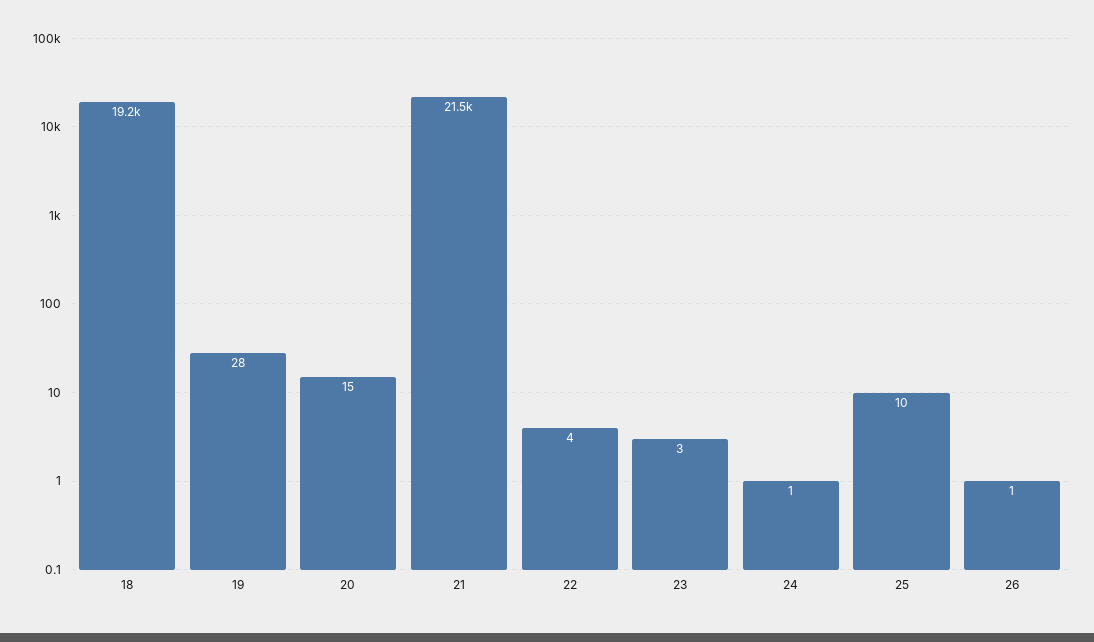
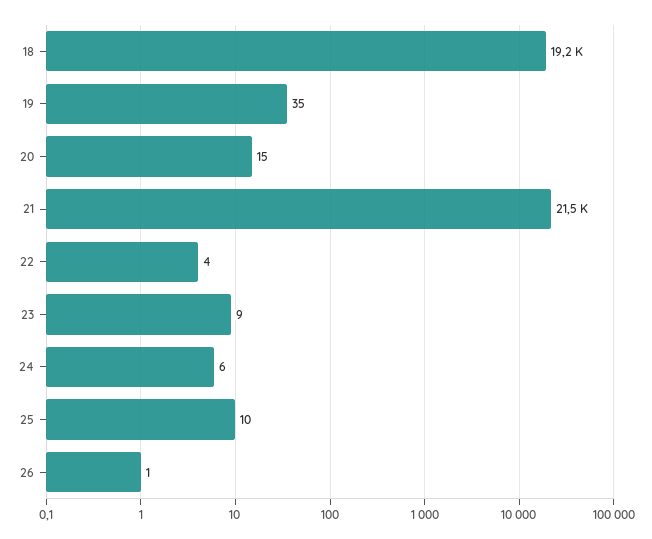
19: 28 -> 35
23: 3 -> 9
24: 1 -> 6

